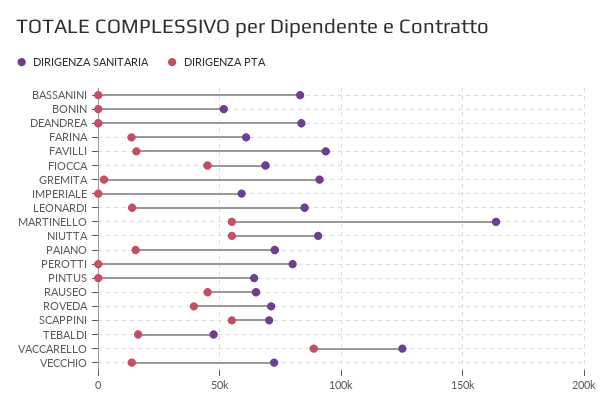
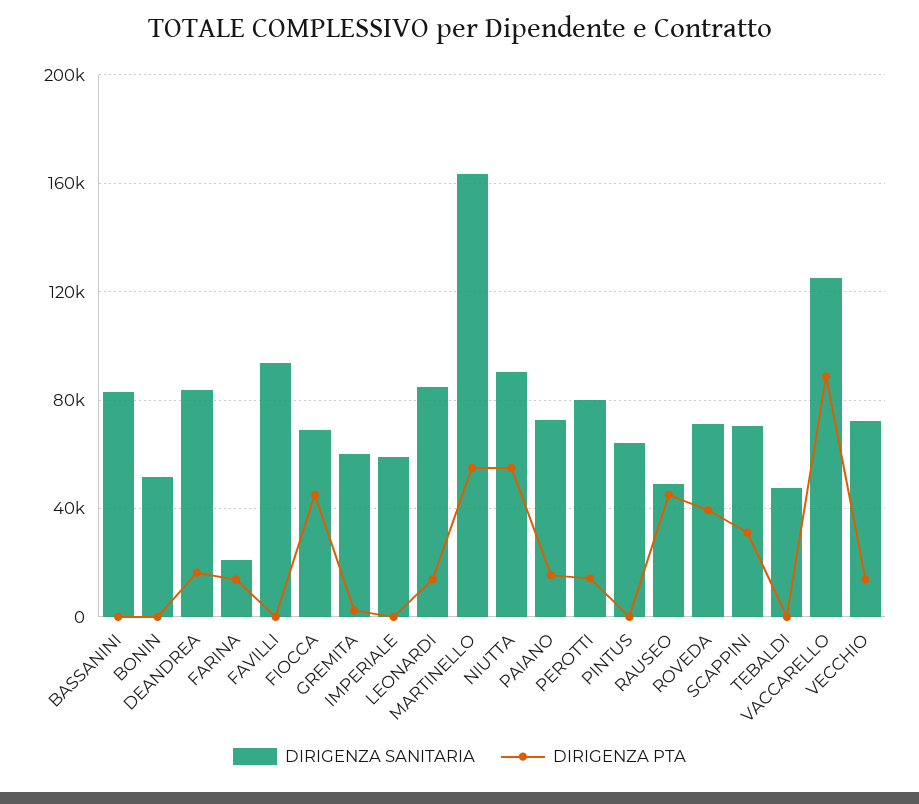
DIRIGENZA PTA, DEANDREA: 0 -> 15000
DIRIGENZA SANITARIA, FARINA: 60000 -> 20000
DIRIGENZA PTA, FAVILLI: 15000 -> 0
DIRIGENZA SANITARIA, GREMITA: 90000 -> 60000
DIRIGENZA PTA, PEROTTI: 0 -> 15000
DIRIGENZA SANITARIA, RAUSEO: 65000 -> 50000
DIRIGENZA PTA, SCAPPINI: 55000 -> 30000
DIRIGENZA PTA, TEBALDI: 15000 -> 0

